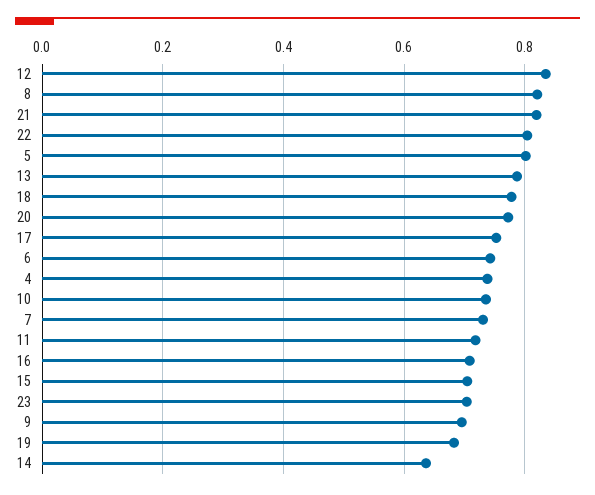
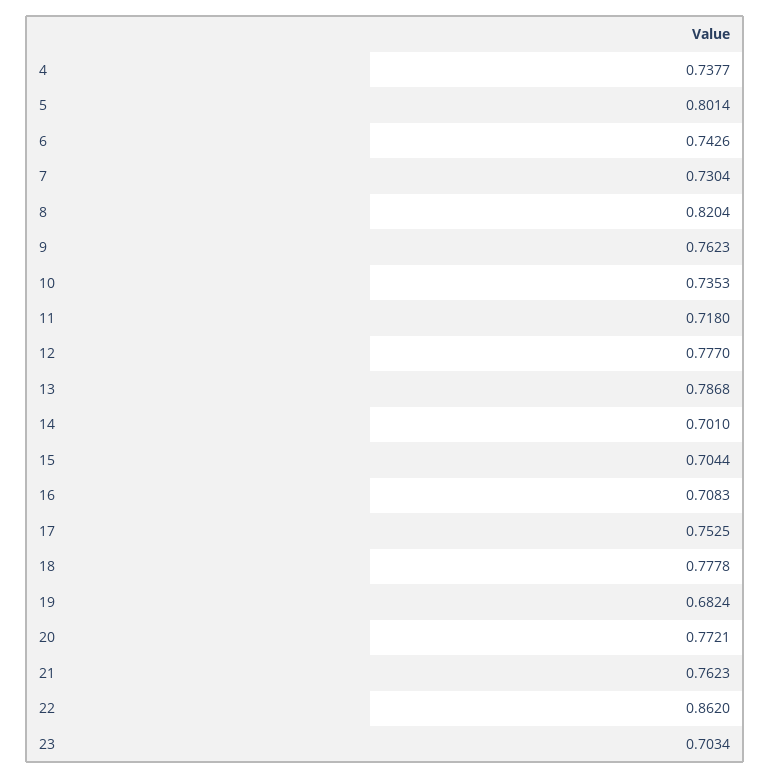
12: 0.84 -> 0.777
21: 0.82 -> 0.7623
22: 0.8 -> 0.862
9: 0.7 -> 0.7623
14: 0.64 -> 0.701

